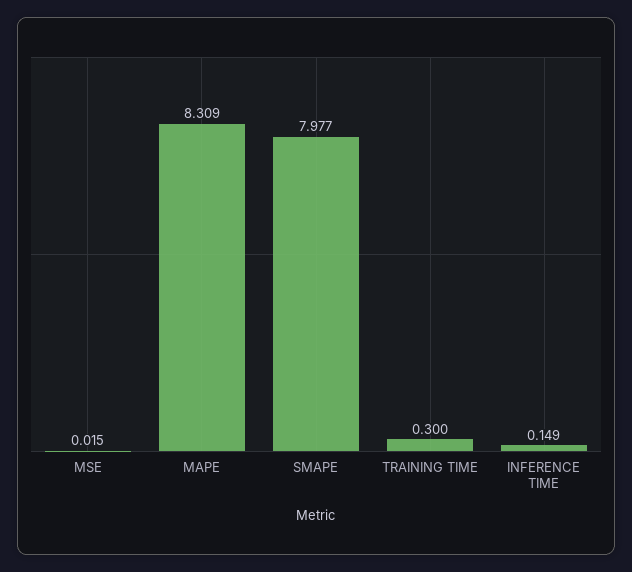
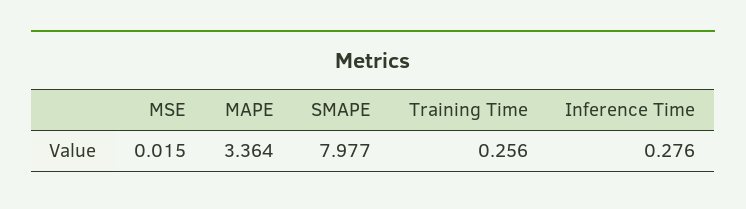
MAPE: 8.309 -> 3.364
TRAINING TIME: 0.3 -> 0.256
INFERENCE TIME: 0.149 -> 0.276

